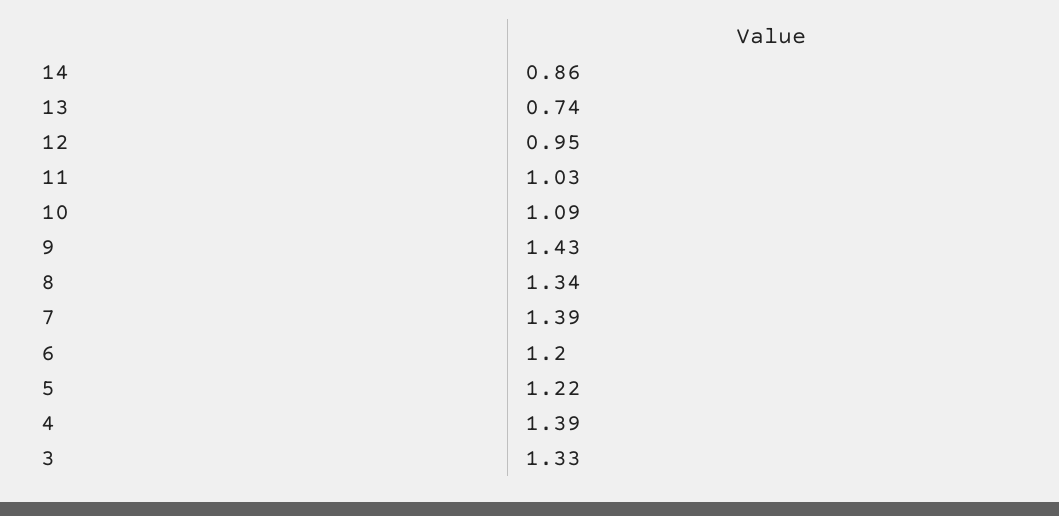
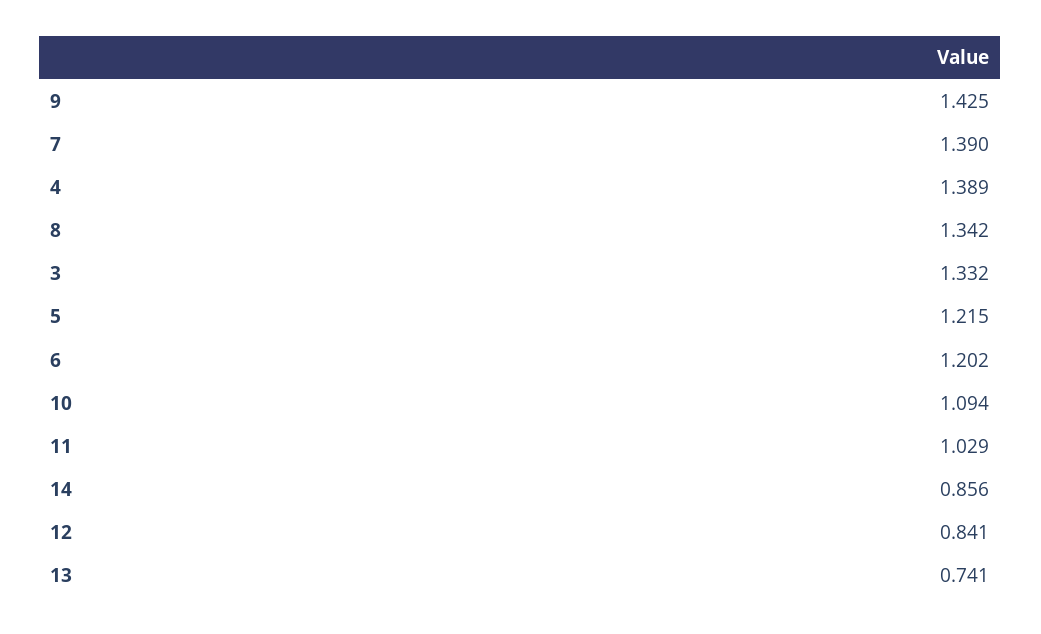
12: 0.95 -> 0.841

